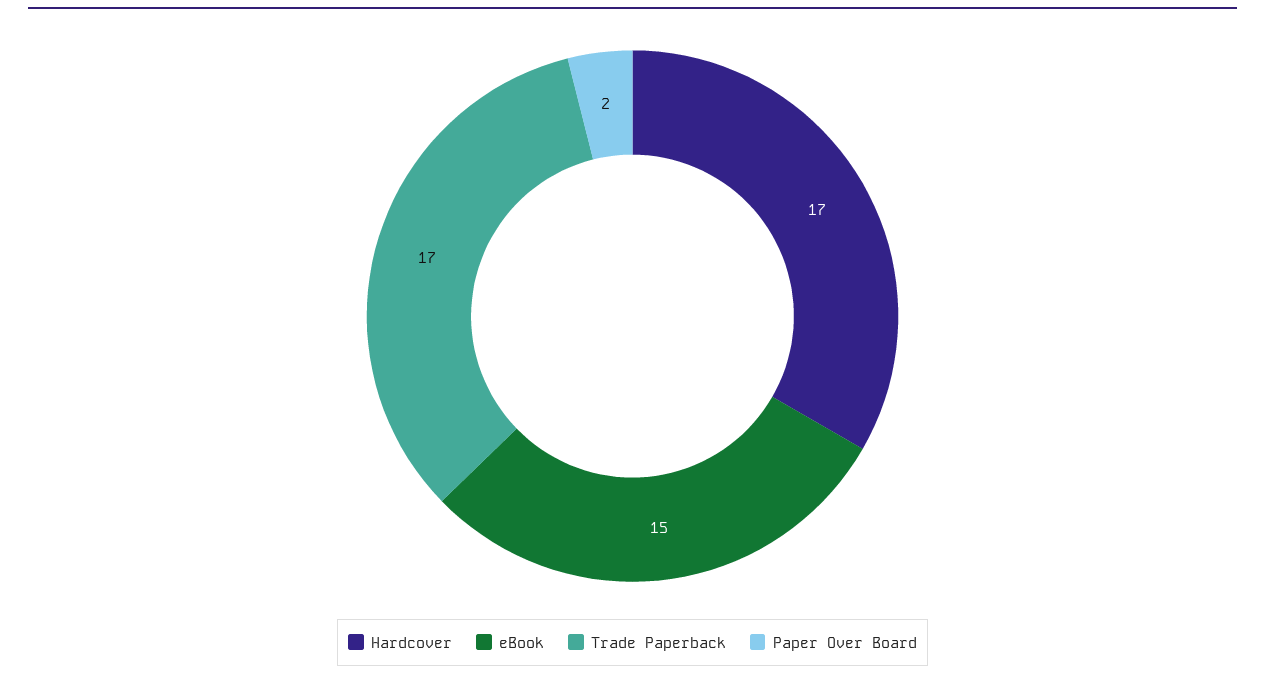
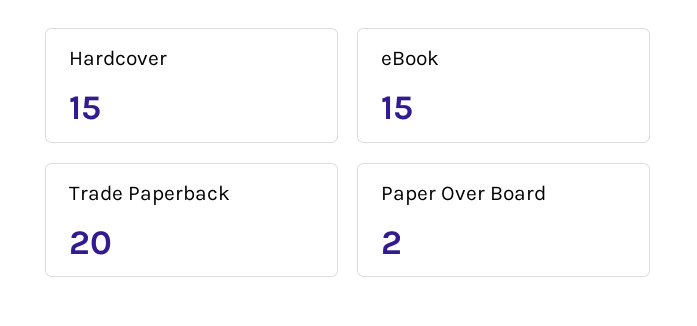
Hardcover: 17 -> 15
Trade Paperback: 17 -> 20

